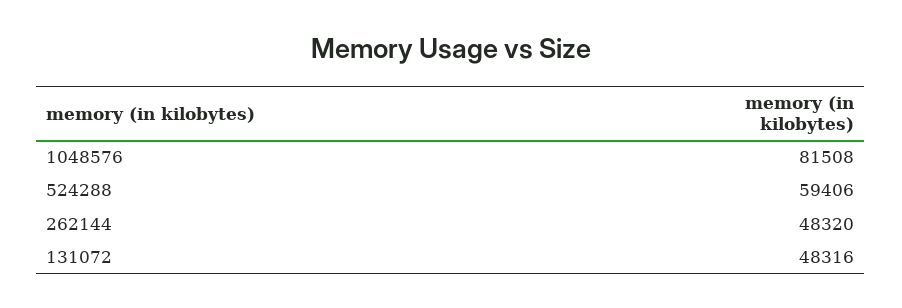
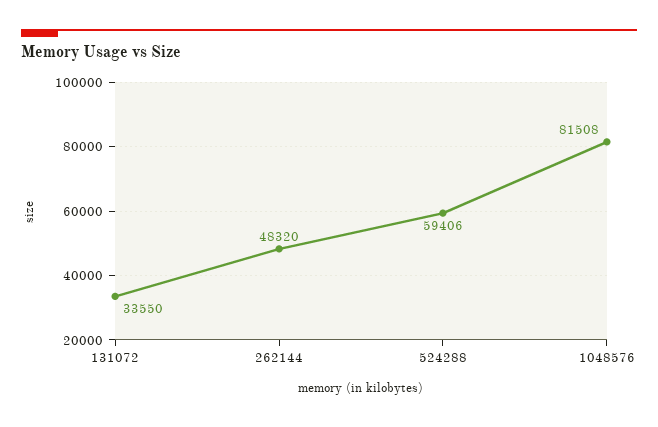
131072: 48316 -> 33550

